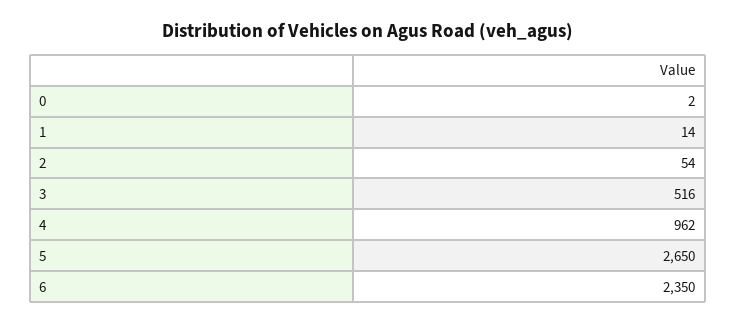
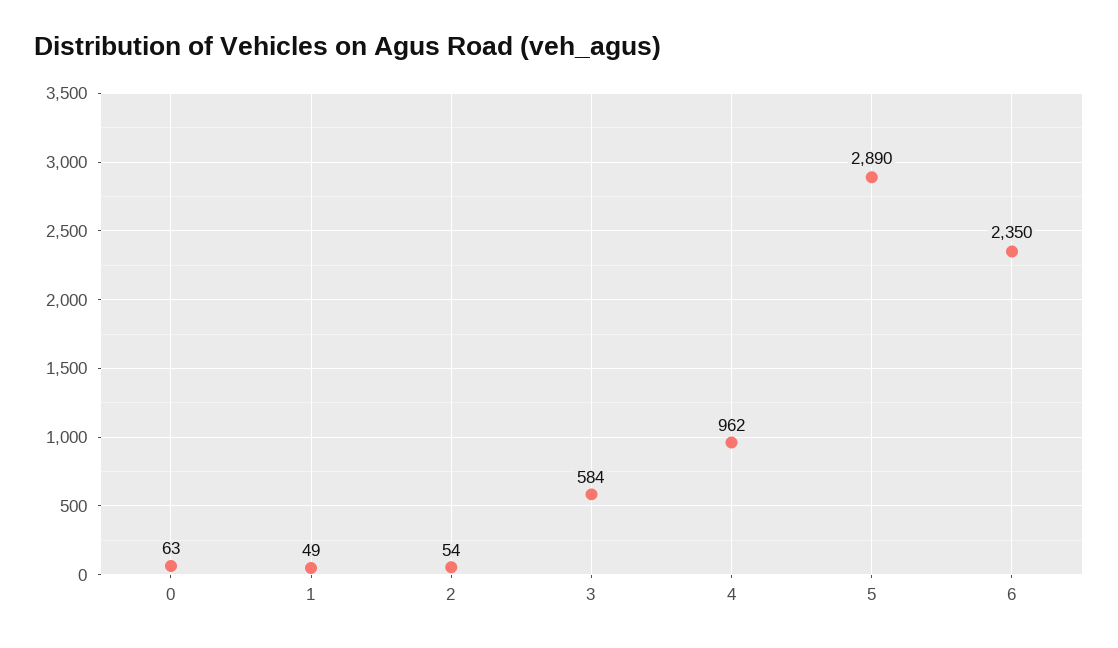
0: 2 -> 63
1: 14 -> 49
3: 516 -> 584
5: 2650 -> 2890

